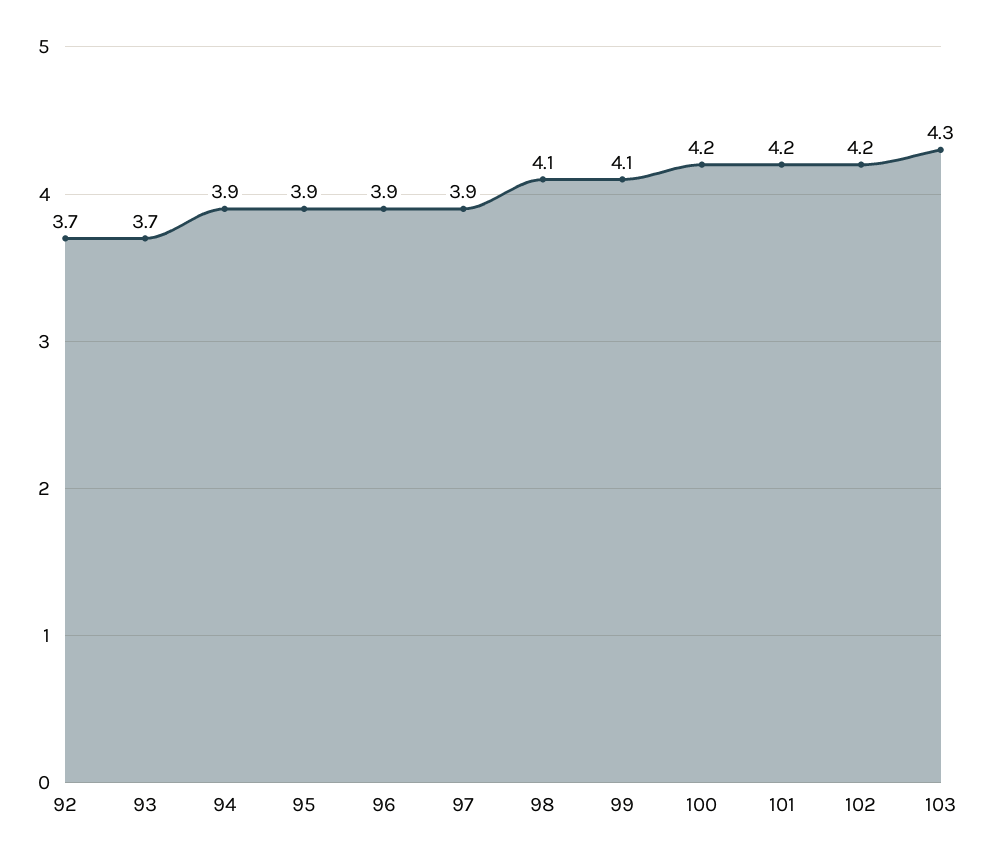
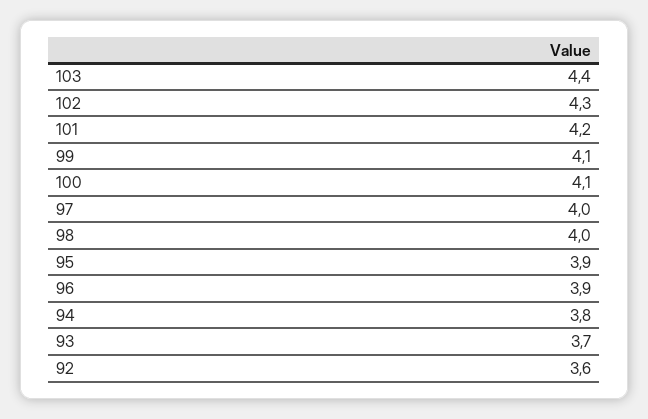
92: 3.7 -> 3.6
94: 3.9 -> 3.8
97: 3.9 -> 4
98: 4.1 -> 4
100: 4.2 -> 4.1
102: 4.2 -> 4.3
103: 4.3 -> 4.4

